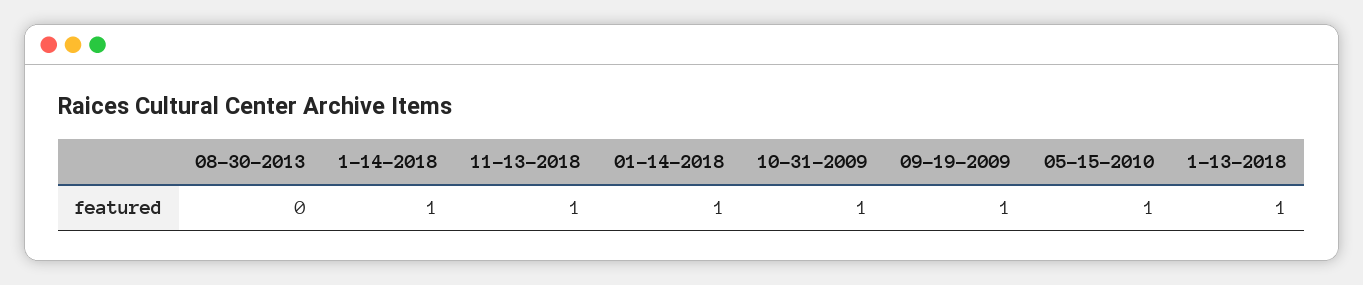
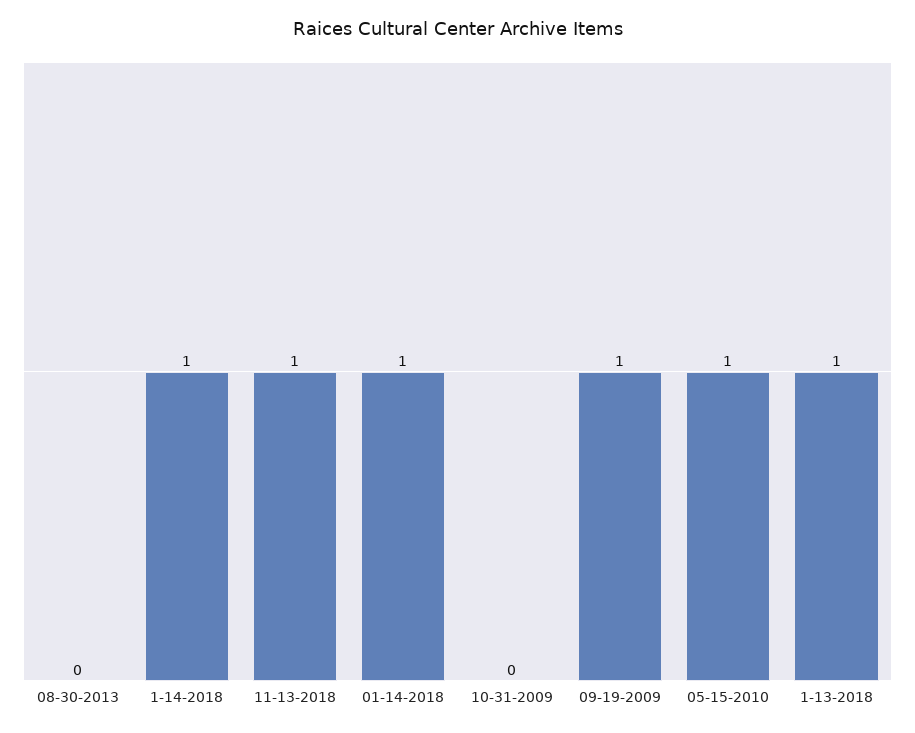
10-31-2009: 1 -> 0

